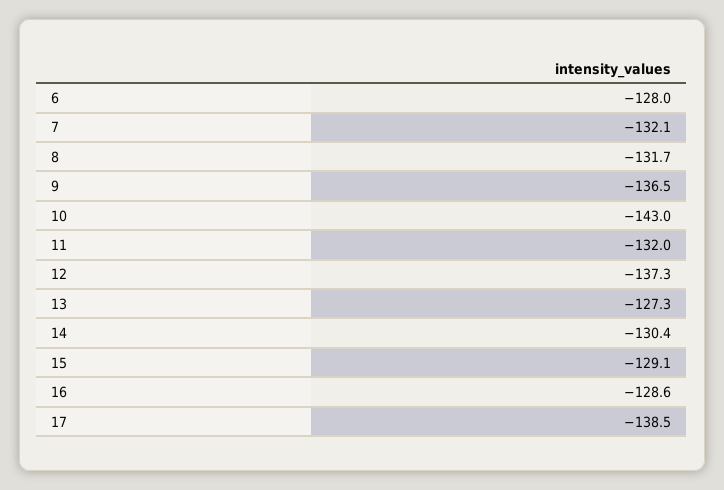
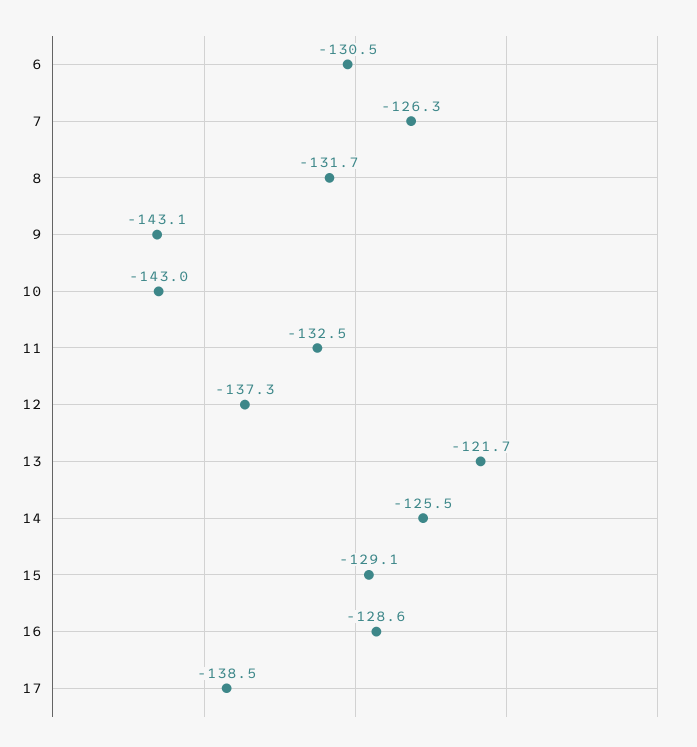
6: -128 -> -130.5
7: -132.1 -> -126.3
9: -136.5 -> -143.1
11: -132 -> -132.5
13: -127.3 -> -121.7
14: -130.4 -> -125.5

